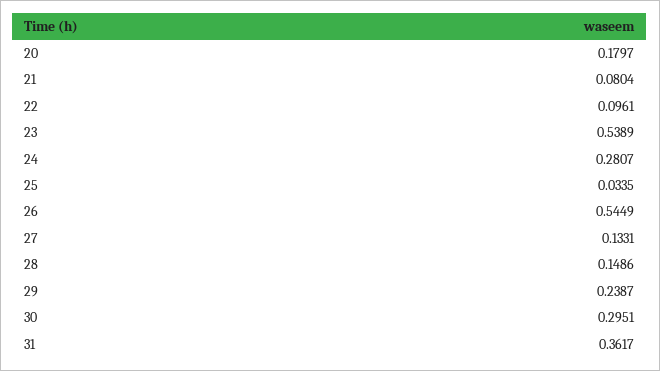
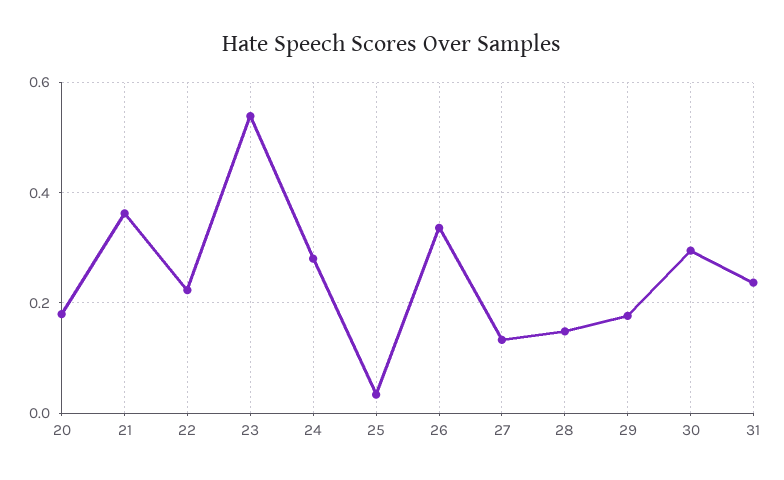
21: 0.0804 -> 0.36
22: 0.0961 -> 0.22
26: 0.5449 -> 0.34
29: 0.2387 -> 0.18
31: 0.3617 -> 0.24

